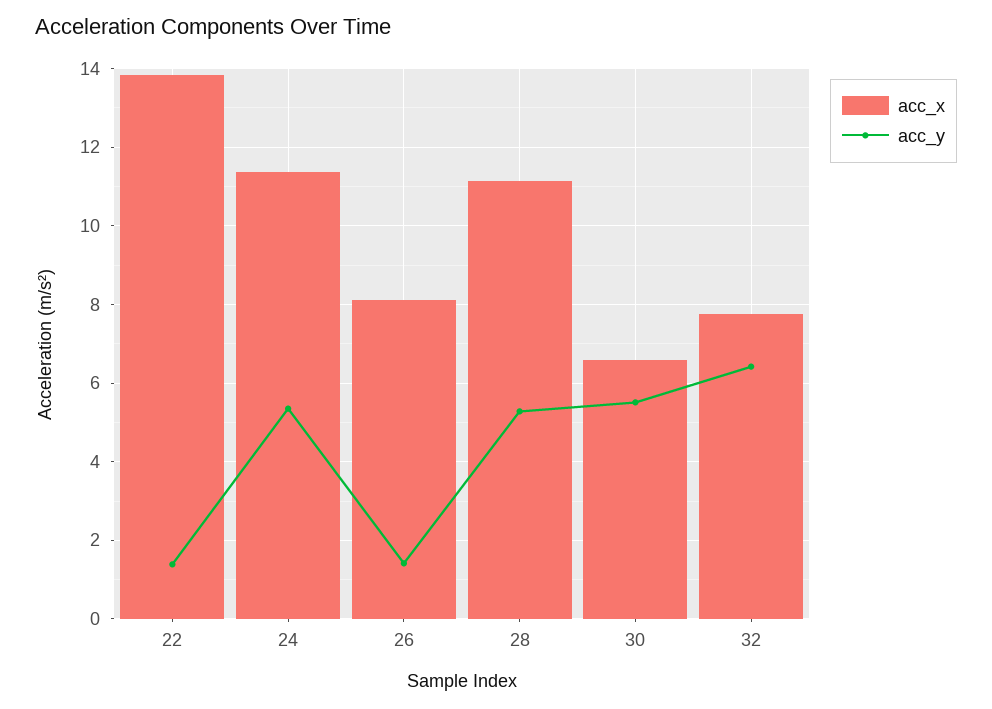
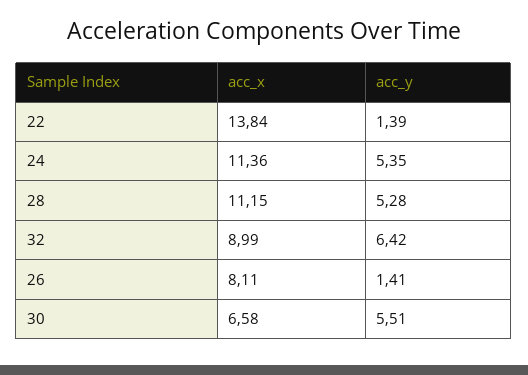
acc_x, 32: 7.8 -> 8.99

